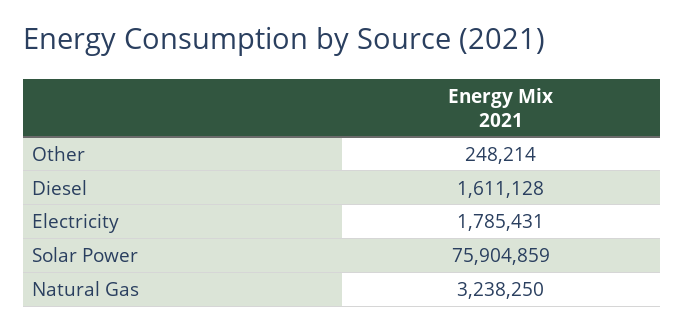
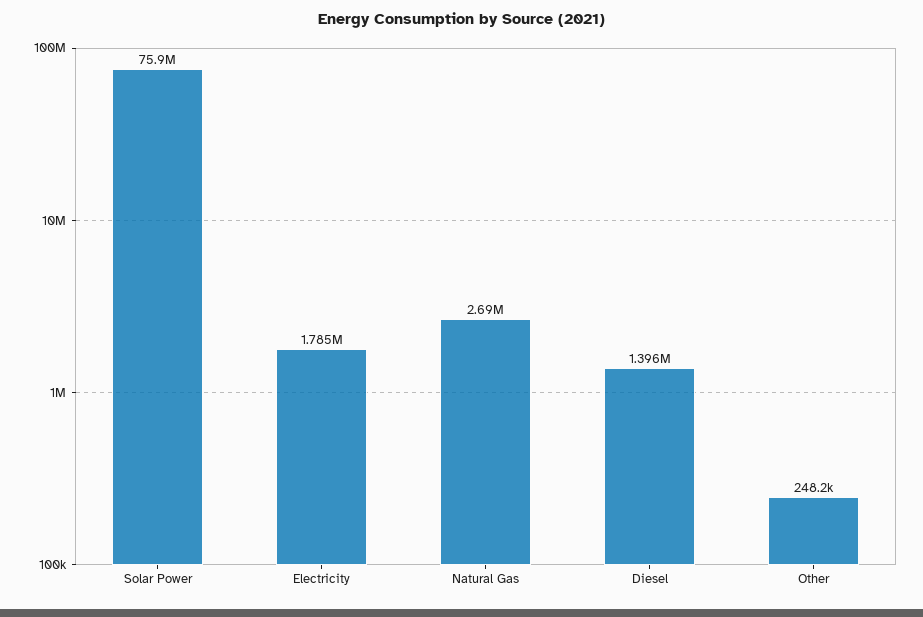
Diesel: 1611128 -> 1396000
Natural Gas: 3238250 -> 2690000

